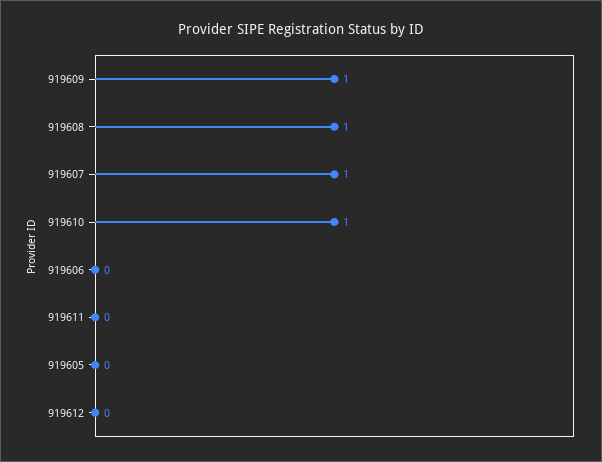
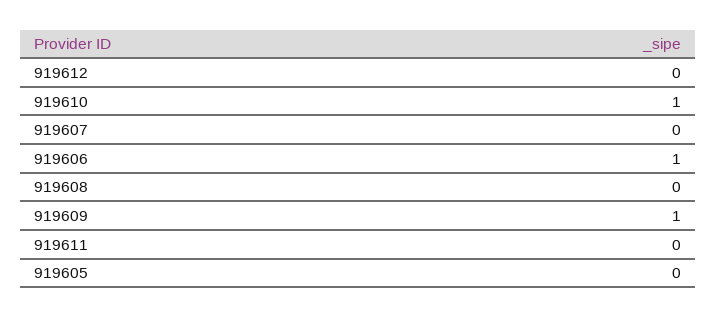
919608: 1 -> 0
919607: 1 -> 0
919606: 0 -> 1

